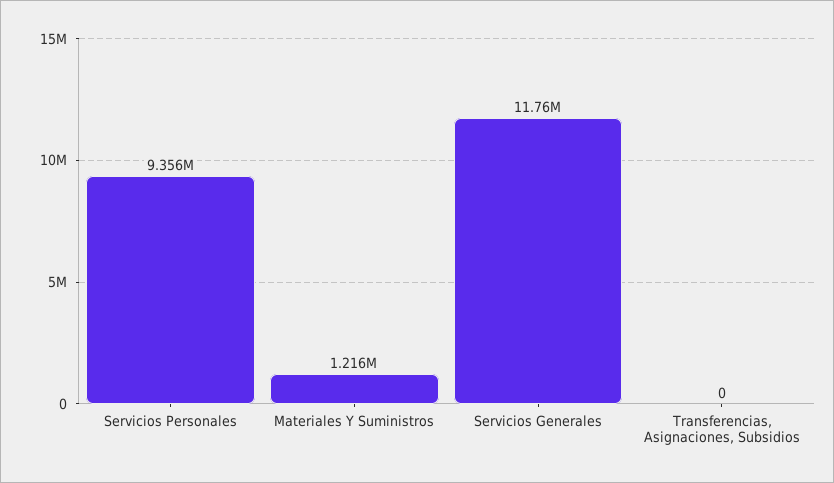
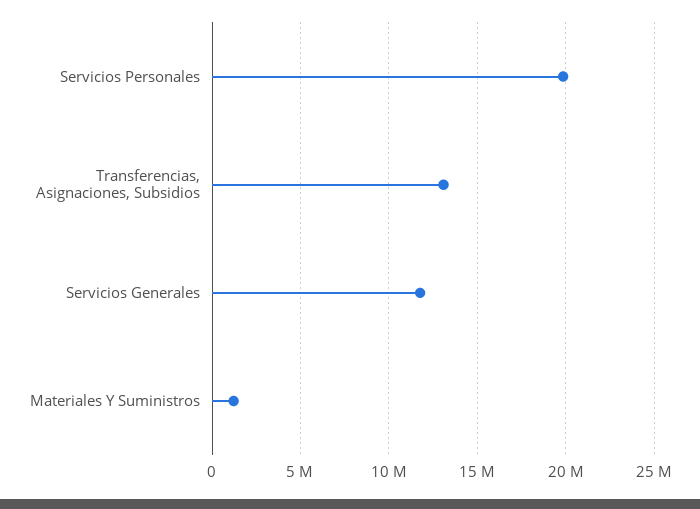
Servicios Personales: 9356000 -> 20000000
Transferencias, Asignaciones, Subsidios: 0 -> 13000000

